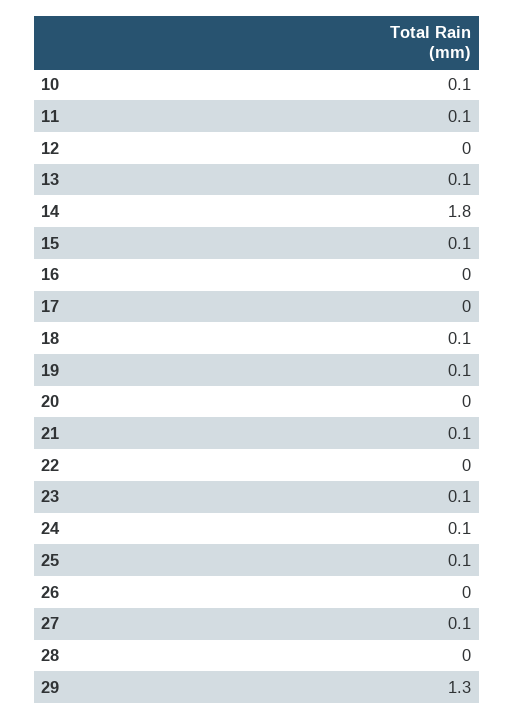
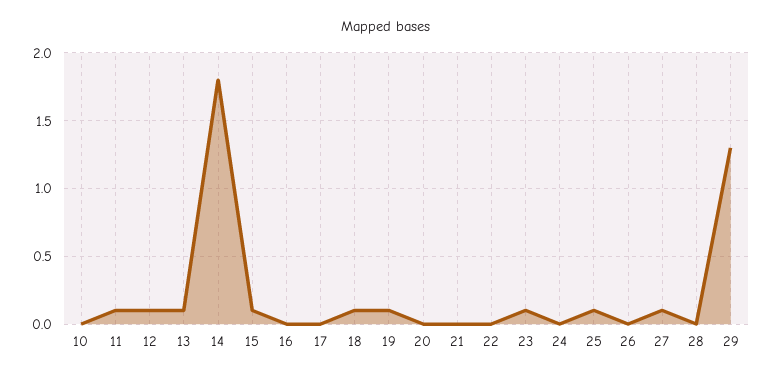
10: 0.1 -> 0
12: 0 -> 0.1
21: 0.1 -> 0
24: 0.1 -> 0

